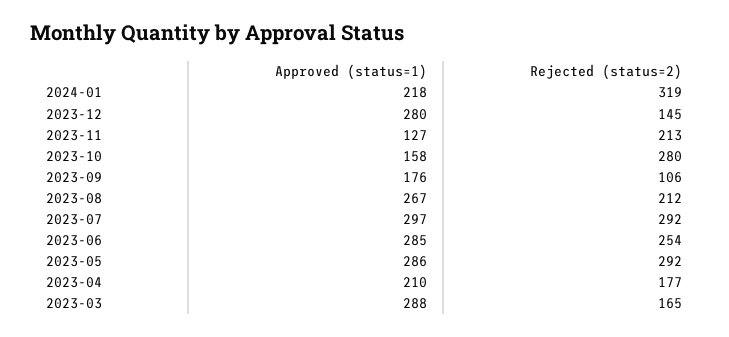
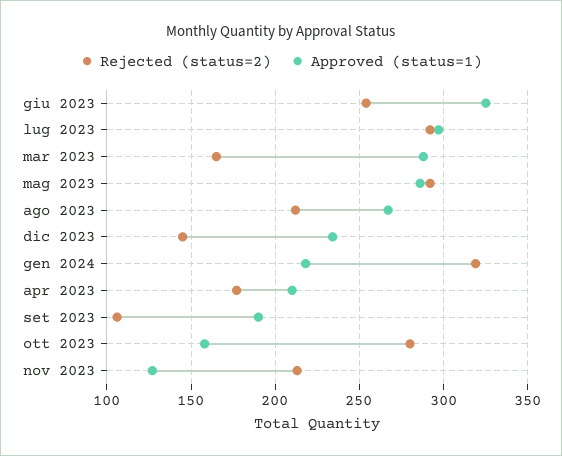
Approved (status=1), 2023-12: 280 -> 235
Approved (status=1), 2023-09: 176 -> 190
Approved (status=1), 2023-06: 285 -> 325

